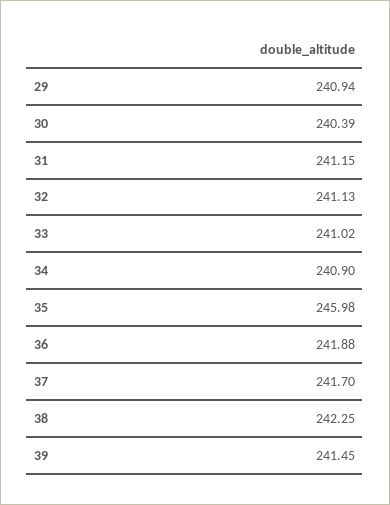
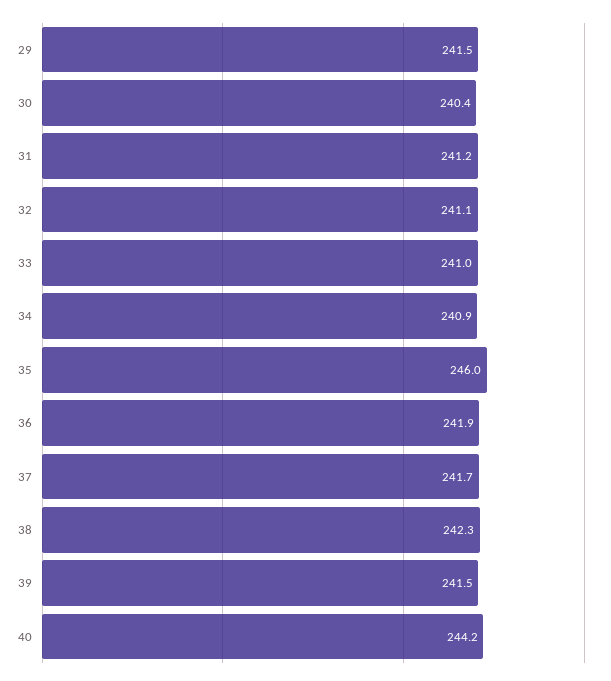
29: 240.94 -> 241.5
40: none -> 244.2

